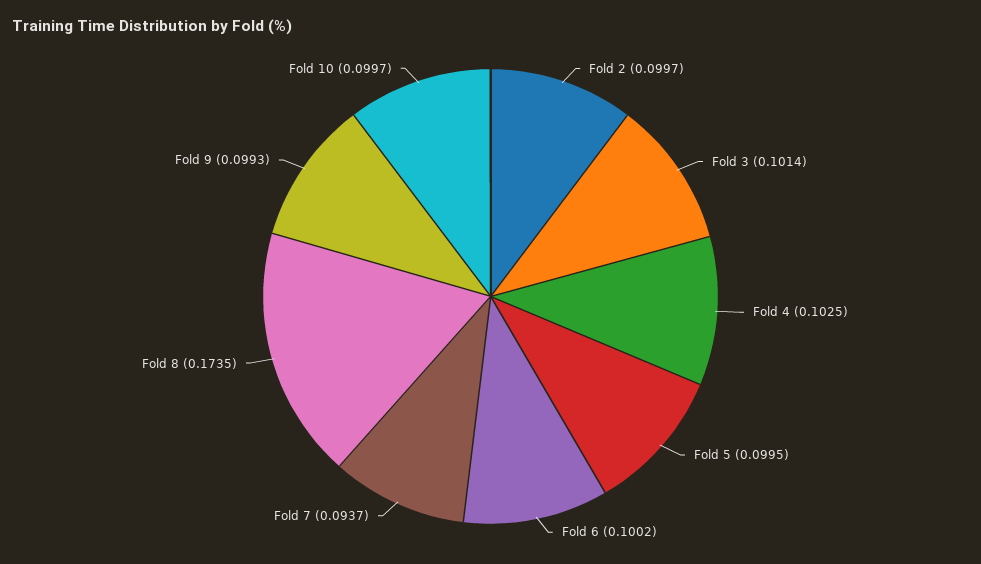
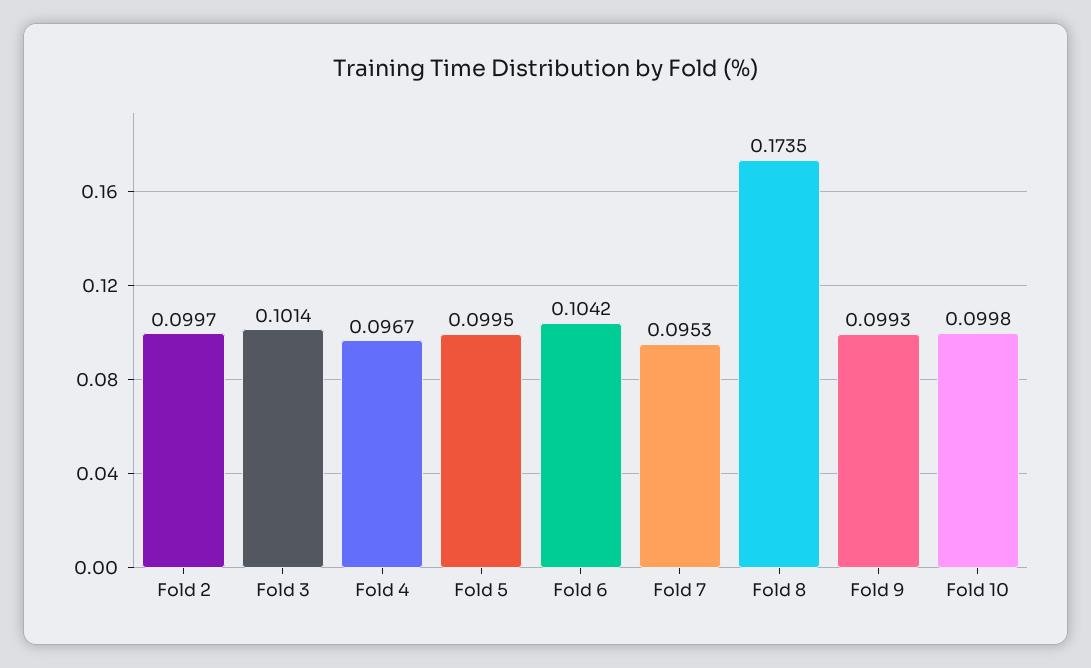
Fold 4: 0.1025 -> 0.0967
Fold 6: 0.1002 -> 0.1042
Fold 7: 0.0937 -> 0.0953
Fold 10: 0.0997 -> 0.0998

